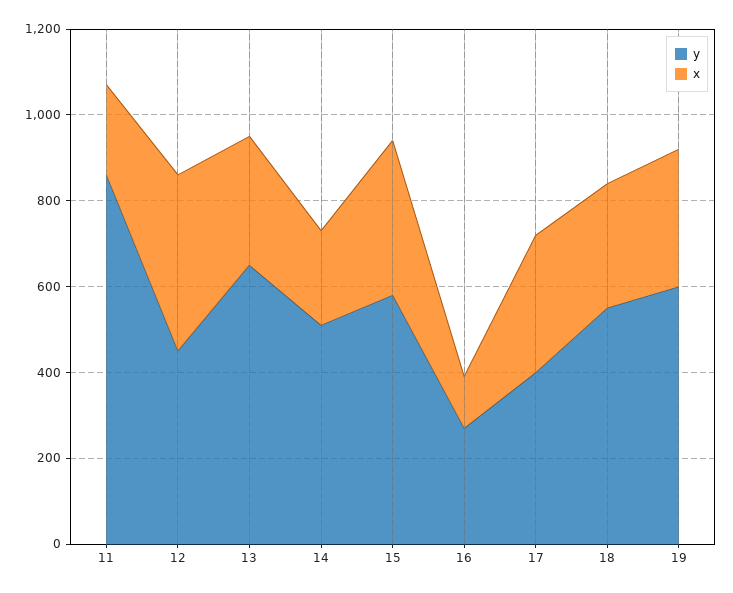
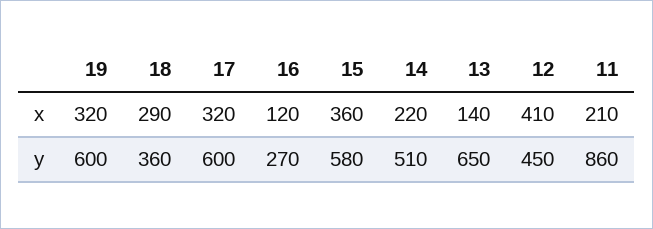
x, 13: 300 -> 140
y, 17: 400 -> 600
y, 18: 550 -> 360

